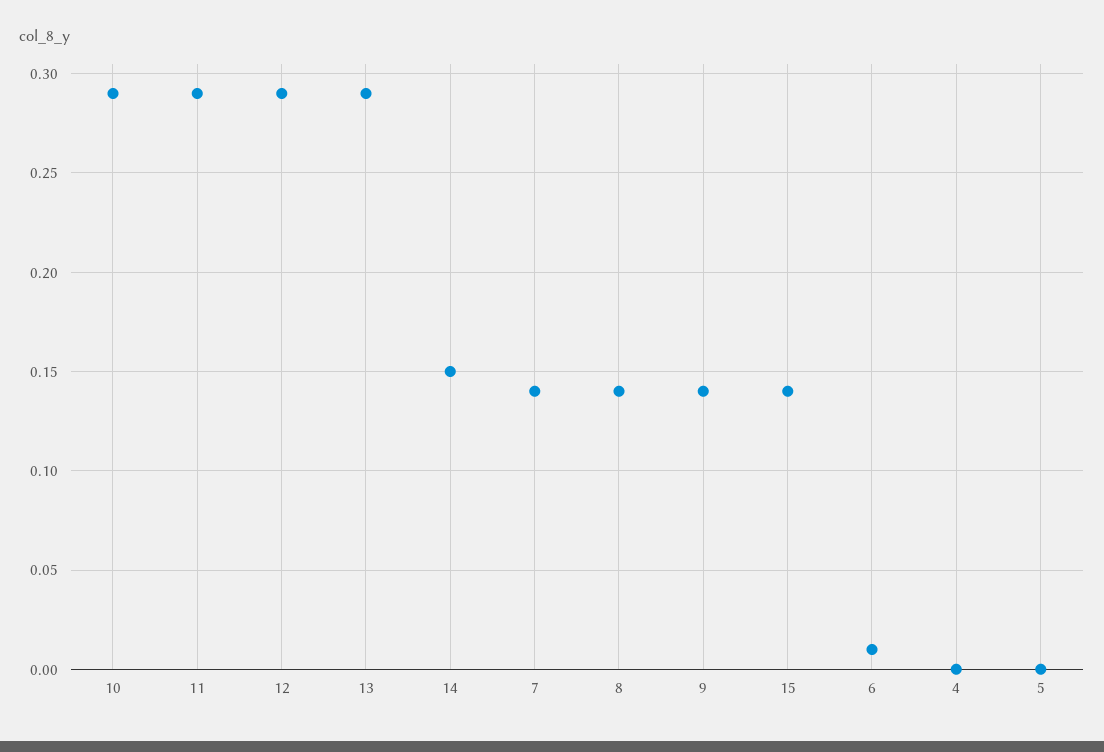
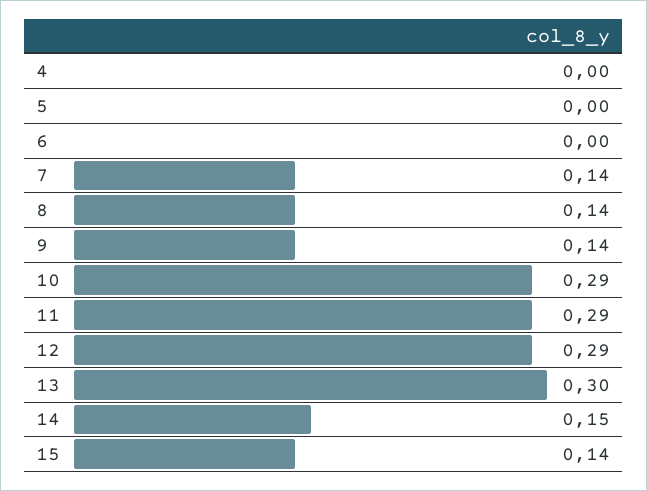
13: 0.29 -> 0.3
6: 0.01 -> 0

